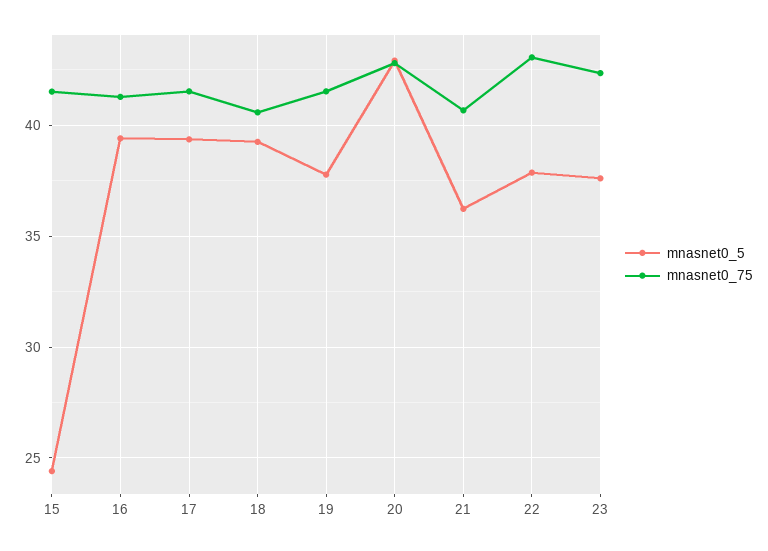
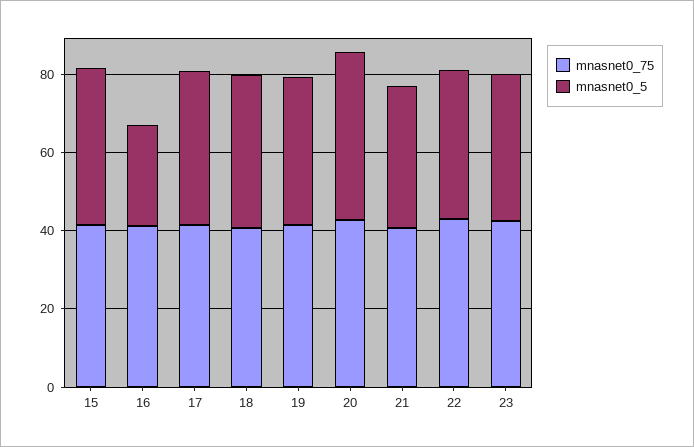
mnasnet0_5, 15: 24.5 -> 40
mnasnet0_5, 16: 39.5 -> 25

